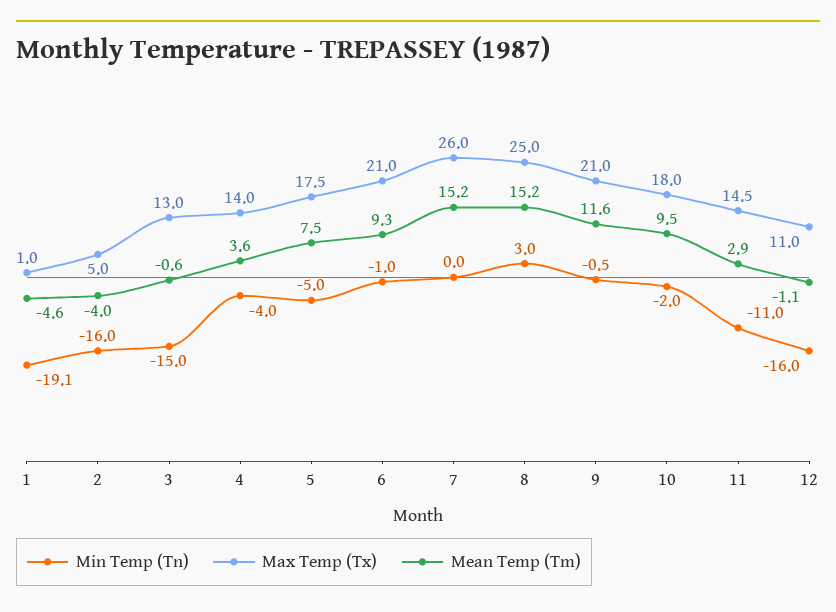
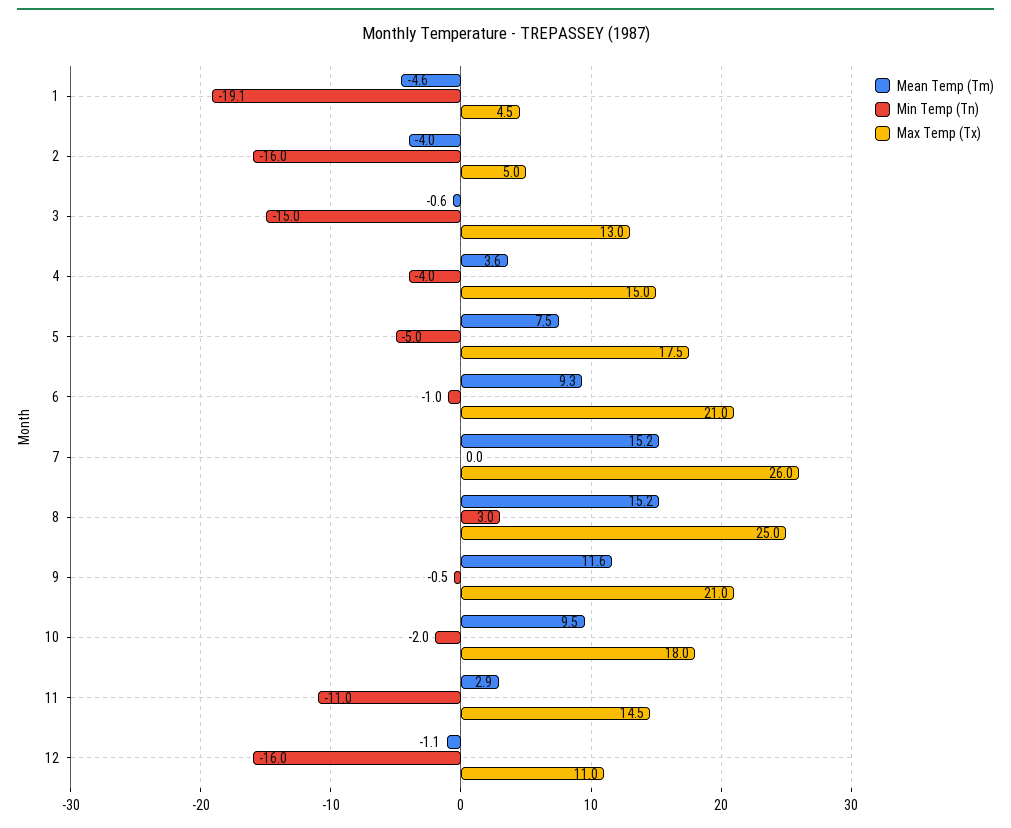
Max Temp (Tx), 1: 1 -> 4.5
Max Temp (Tx), 4: 14 -> 15

